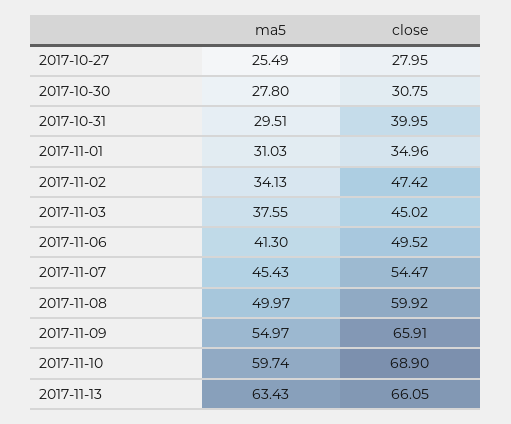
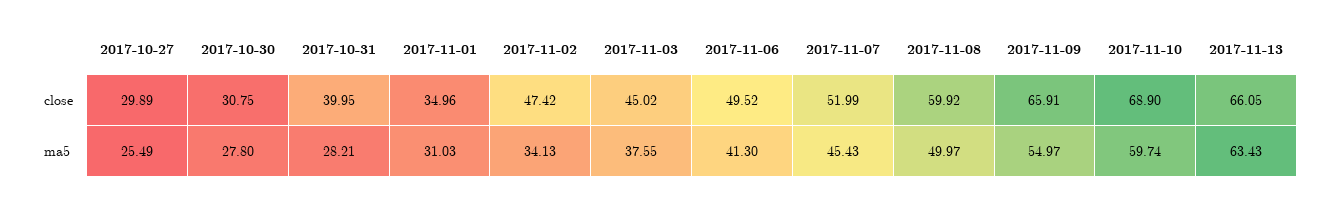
close, 2017-10-27: 27.95 -> 29.89
ma5, 2017-10-31: 29.51 -> 28.21
close, 2017-11-07: 54.47 -> 51.99

